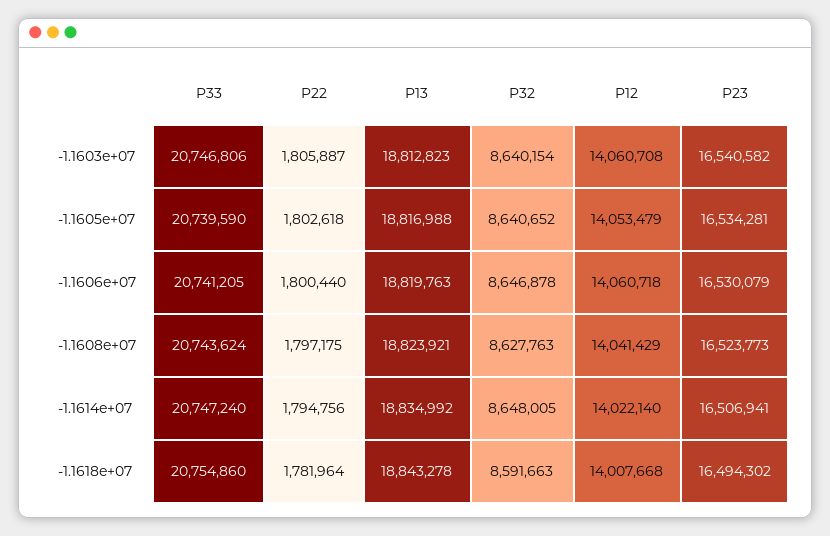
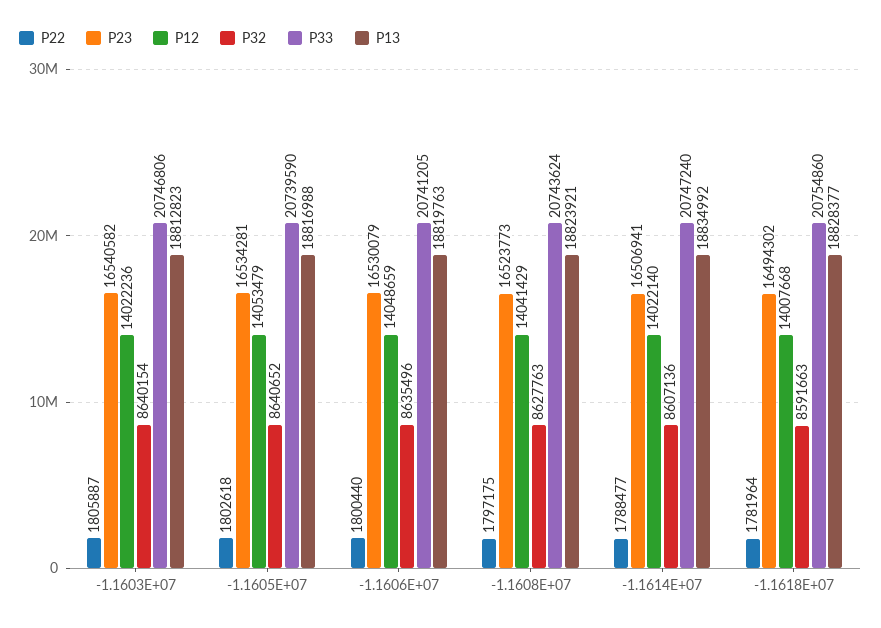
P12, -1.1603e+07: 14060708 -> 14022236
P32, -1.1606e+07: 8646878 -> 8635496
P12, -1.1606e+07: 14060718 -> 14048659
P22, -1.1614e+07: 1794756 -> 1788477
P32, -1.1614e+07: 8648005 -> 8607136
P13, -1.1618e+07: 18843278 -> 18828377

